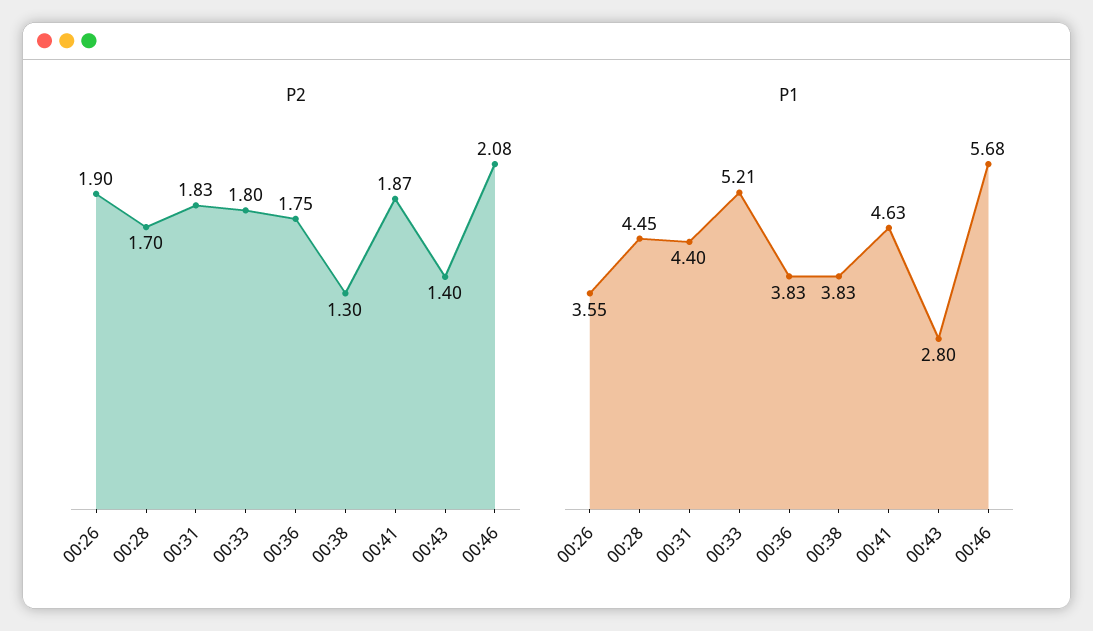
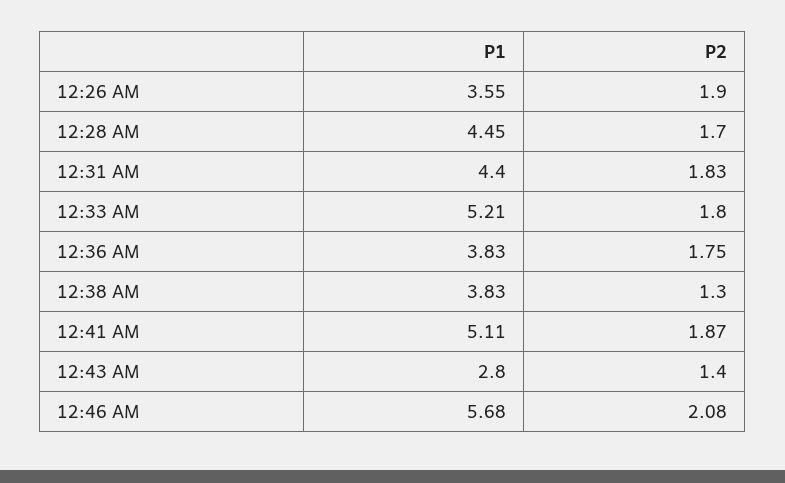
P1, 00:41: 4.63 -> 5.11

